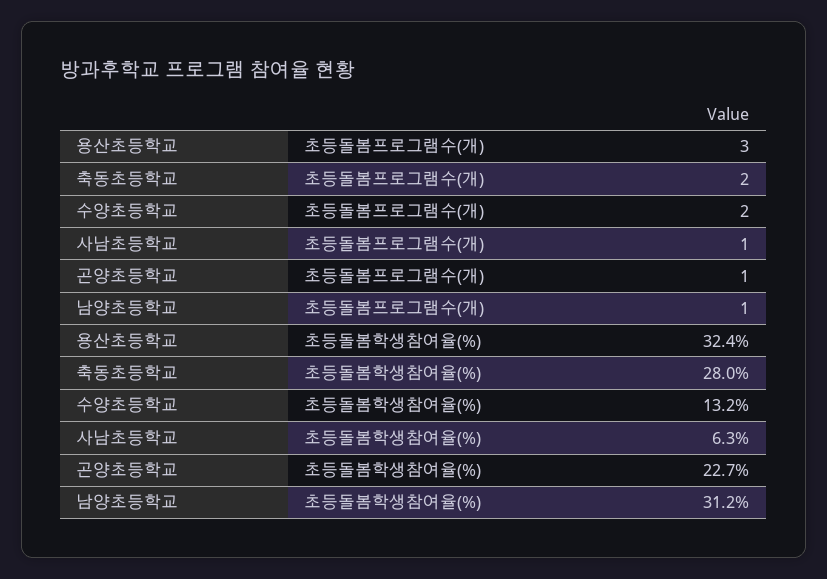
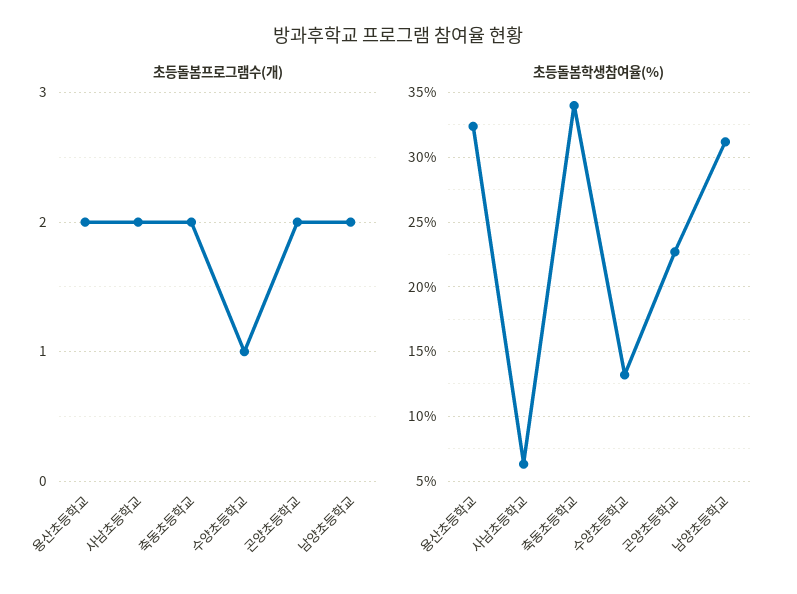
초등돌봄프로그램수(개), 용산초등학교: 3 -> 2
초등돌봄프로그램수(개), 수양초등학교: 2 -> 1
초등돌봄프로그램수(개), 사남초등학교: 1 -> 2
초등돌봄프로그램수(개), 곤양초등학교: 1 -> 2
초등돌봄프로그램수(개), 남양초등학교: 1 -> 2
초등돌봄학생참여율(%), 축동초등학교: 28 -> 34

